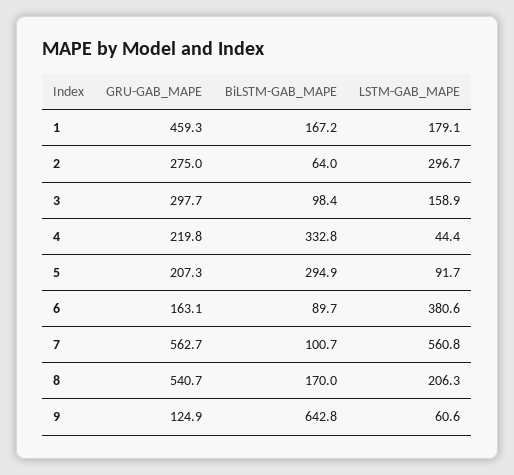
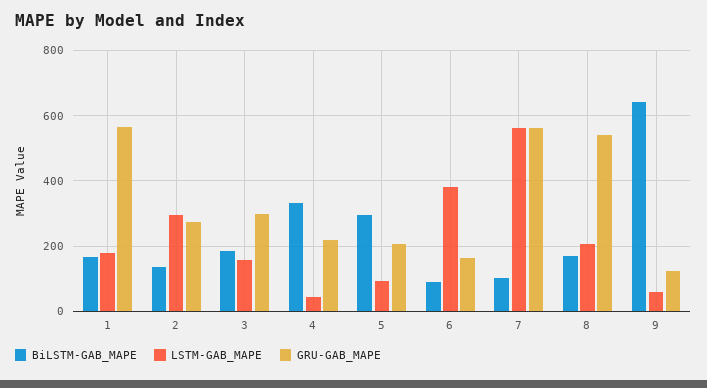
GRU-GAB_MAPE, 1: 459.3 -> 560
BiLSTM-GAB_MAPE, 2: 64 -> 140
BiLSTM-GAB_MAPE, 3: 98.4 -> 180

